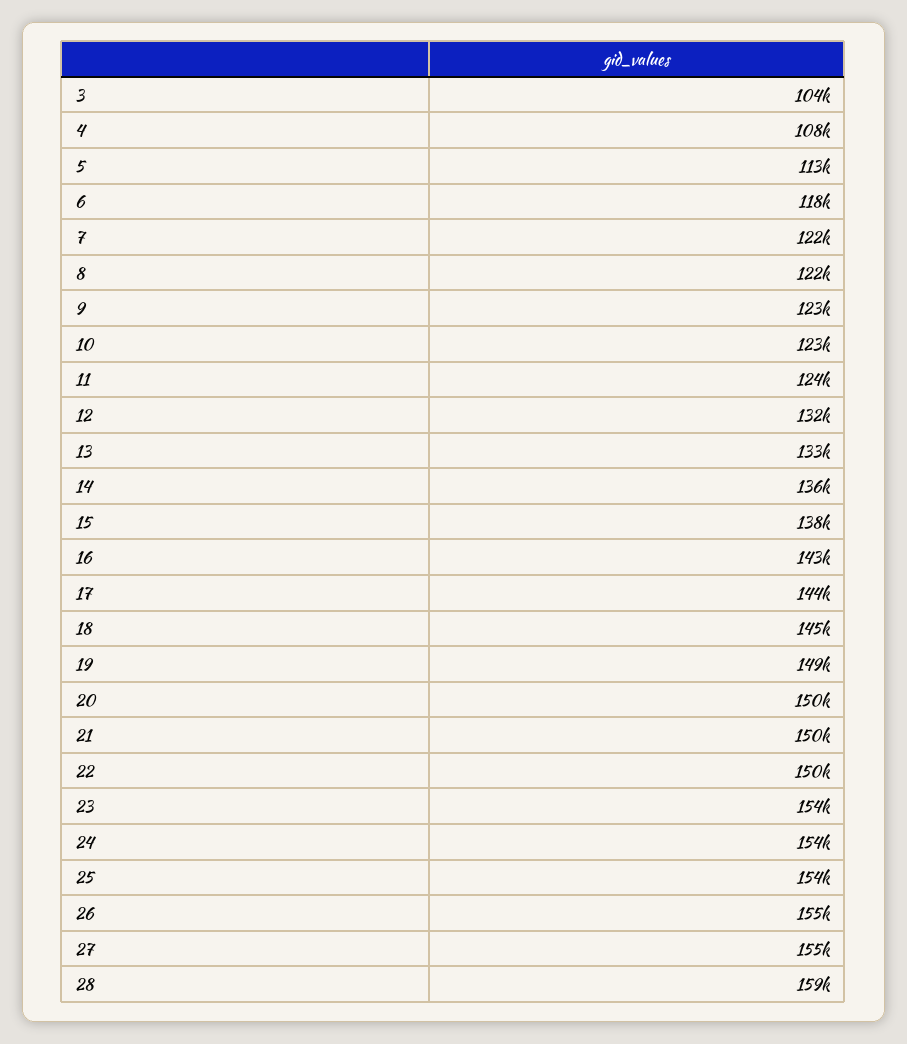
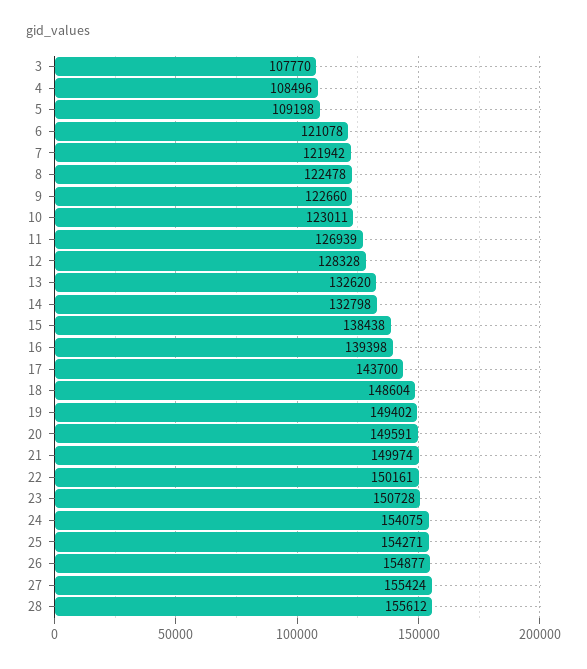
3: 104000 -> 107770
5: 113000 -> 109198
6: 118000 -> 121078
11: 124000 -> 126939
12: 132000 -> 128328
14: 136000 -> 132798
16: 143000 -> 139398
18: 145000 -> 148604
23: 154000 -> 150728
28: 159000 -> 155612

